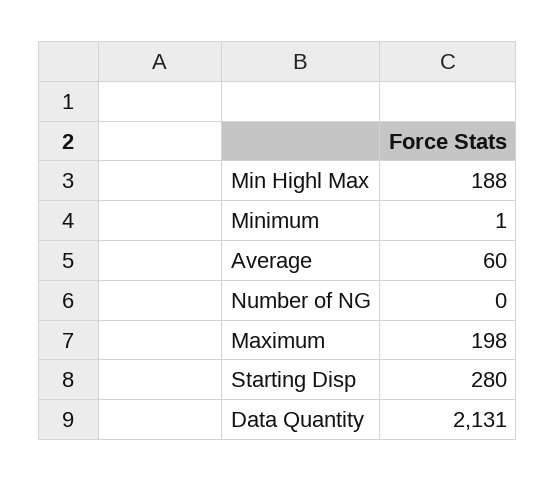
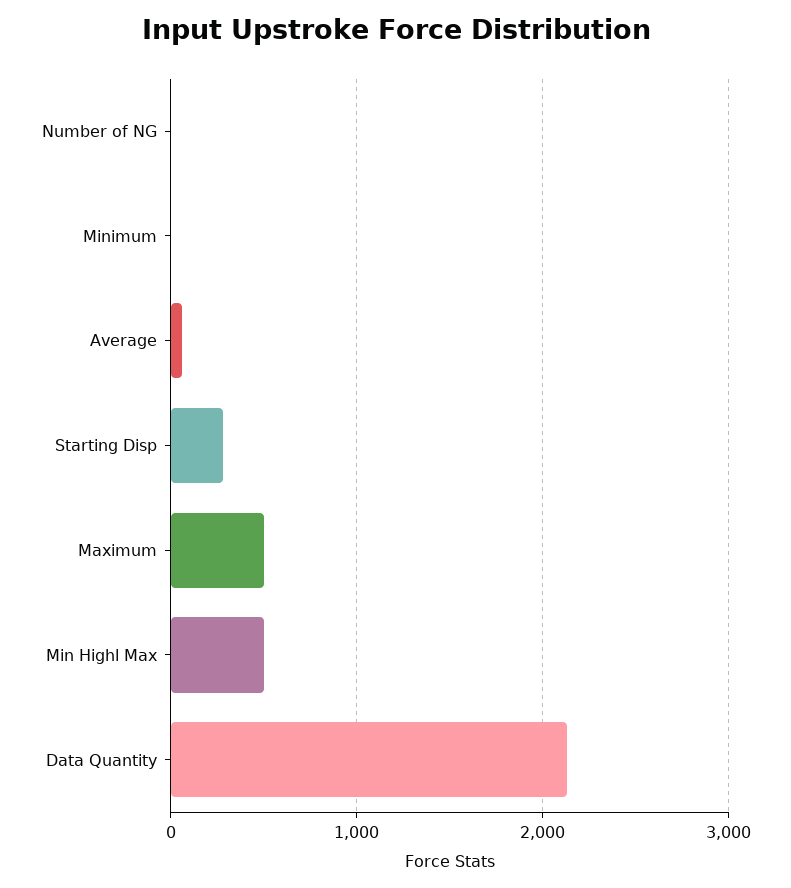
Min Highl Max: 188 -> 500
Maximum: 198 -> 500

